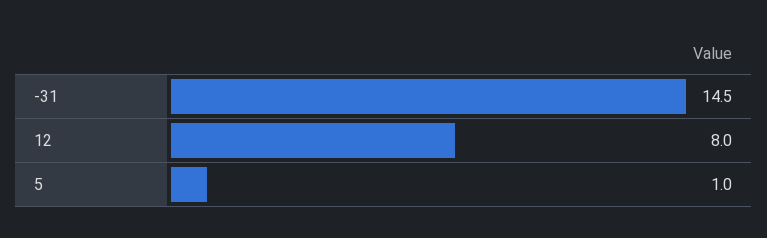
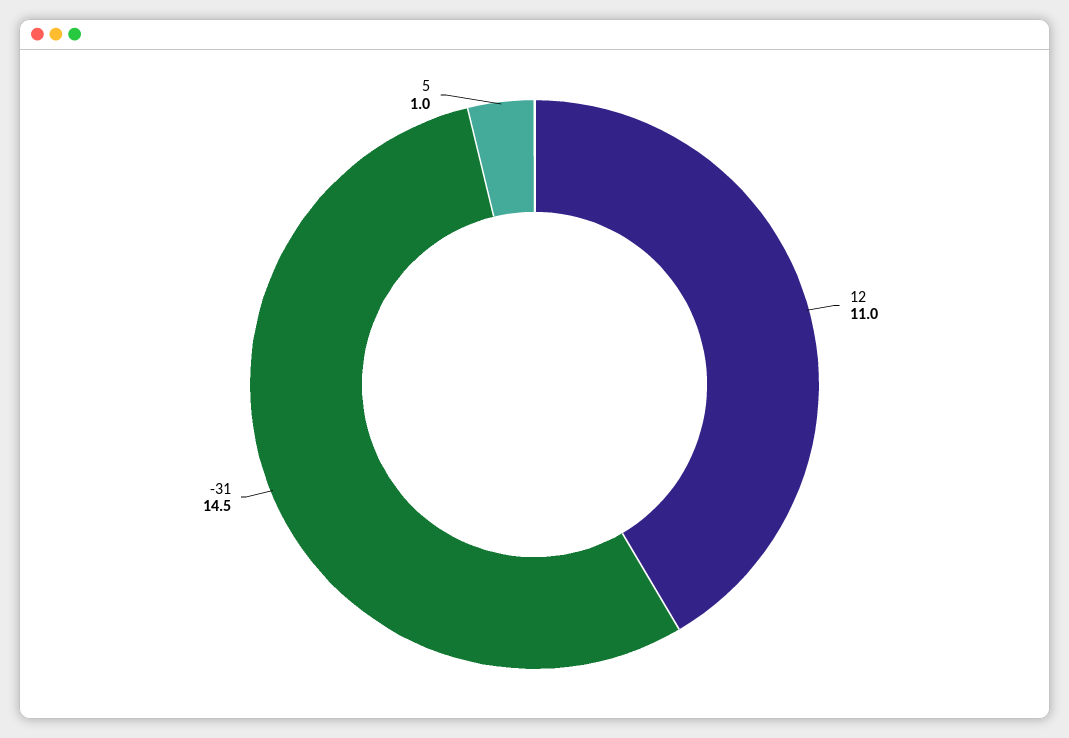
12: 8 -> 11

